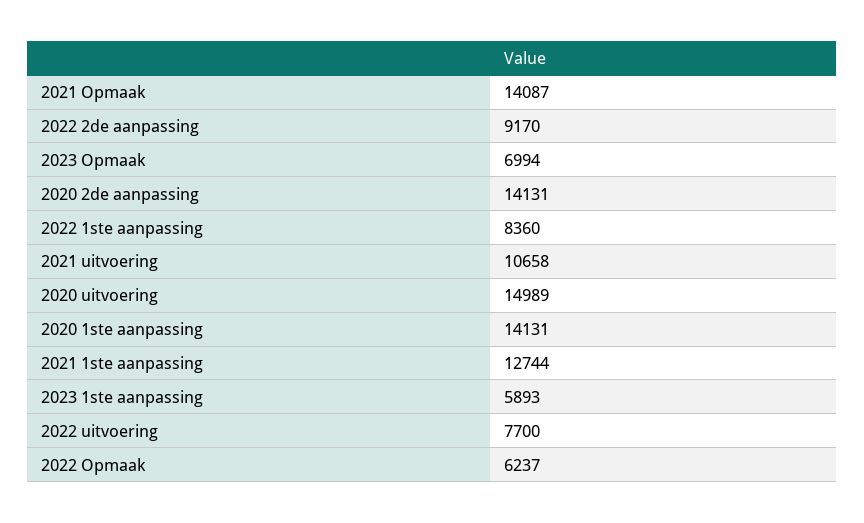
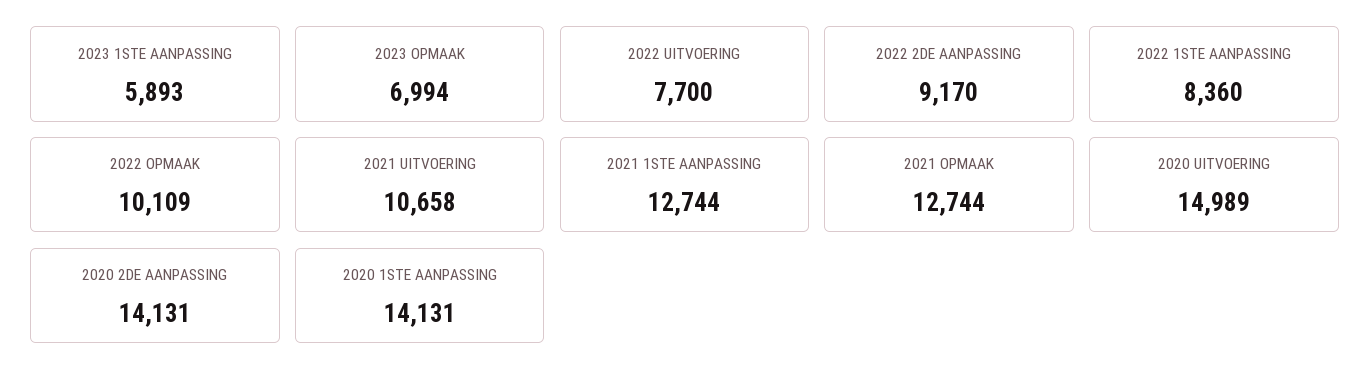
2021 Opmaak: 14087 -> 12744
2022 Opmaak: 6237 -> 10109

